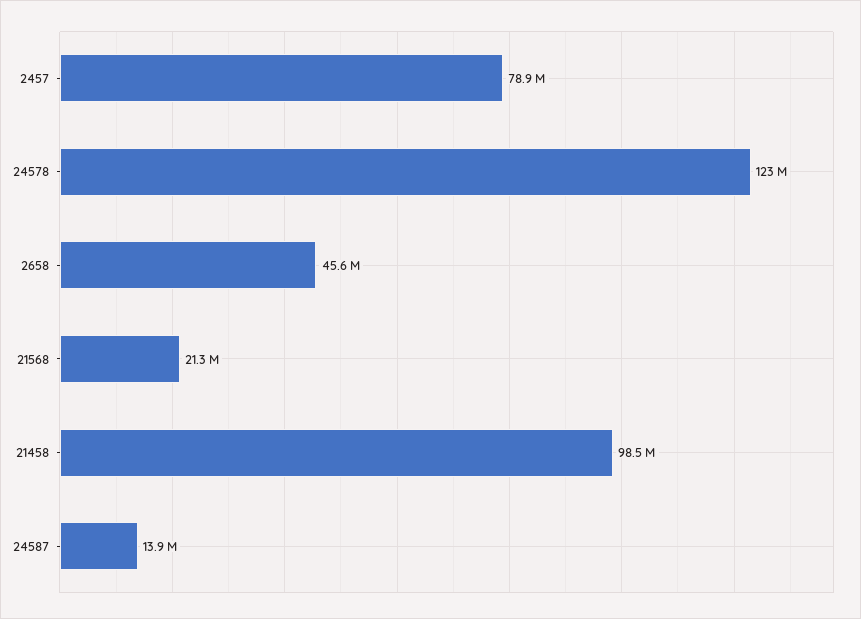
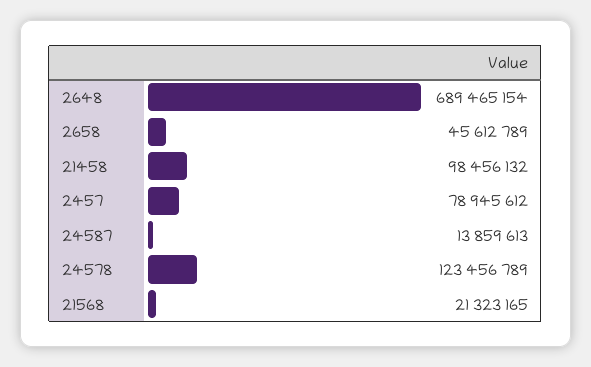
2648: none -> 689465154

